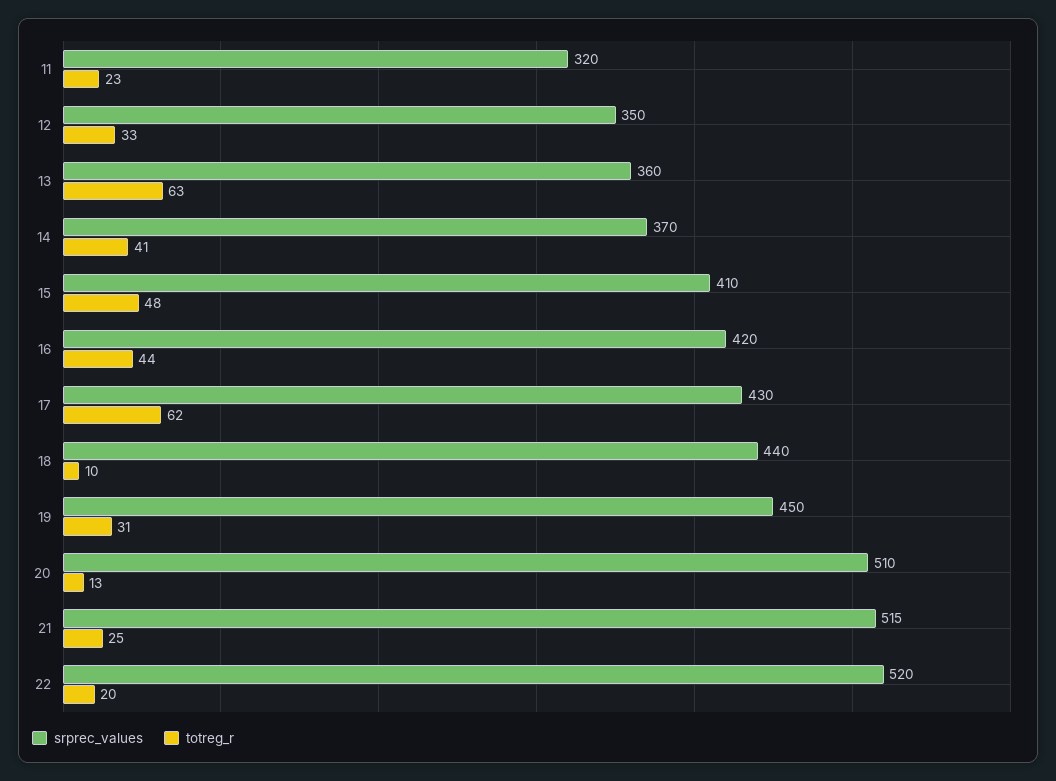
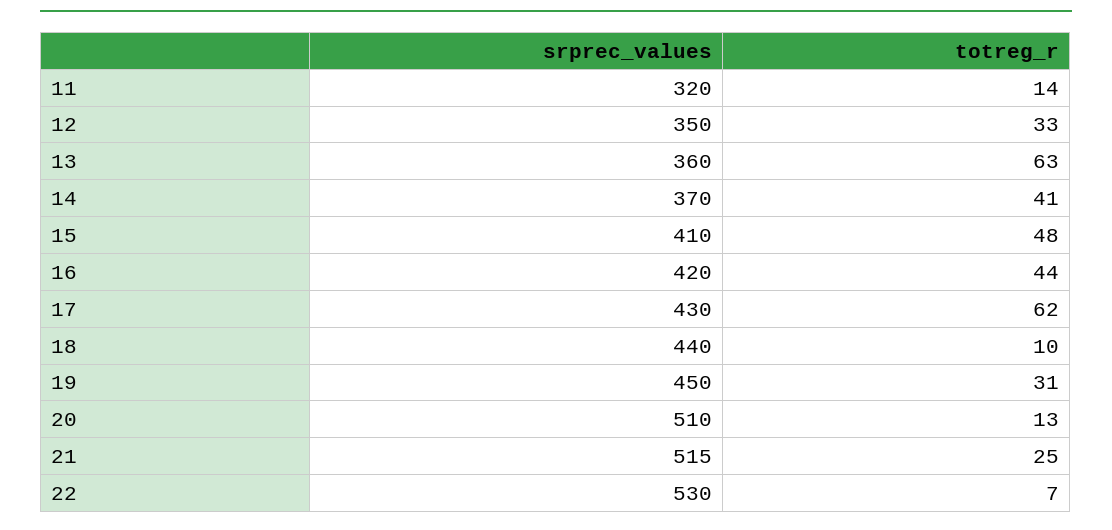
totreg_r, 11: 23 -> 14
srprec_values, 22: 520 -> 530
totreg_r, 22: 20 -> 7

